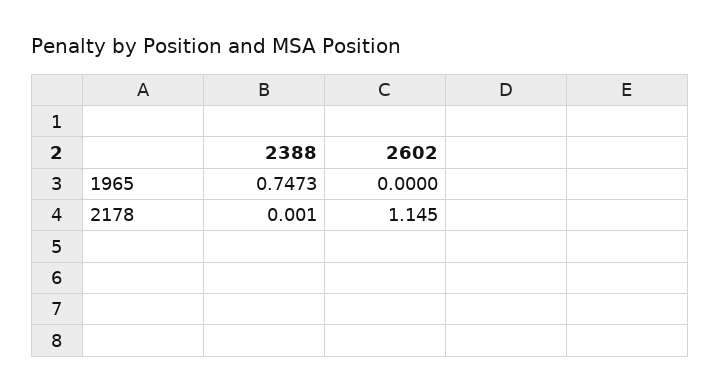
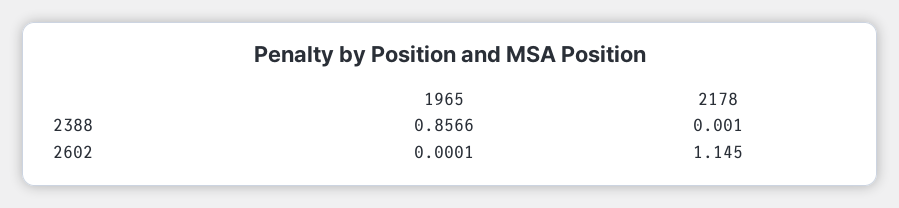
2388, 1965: 0.7473 -> 0.8566
2602, 1965: 0 -> 0.0001

